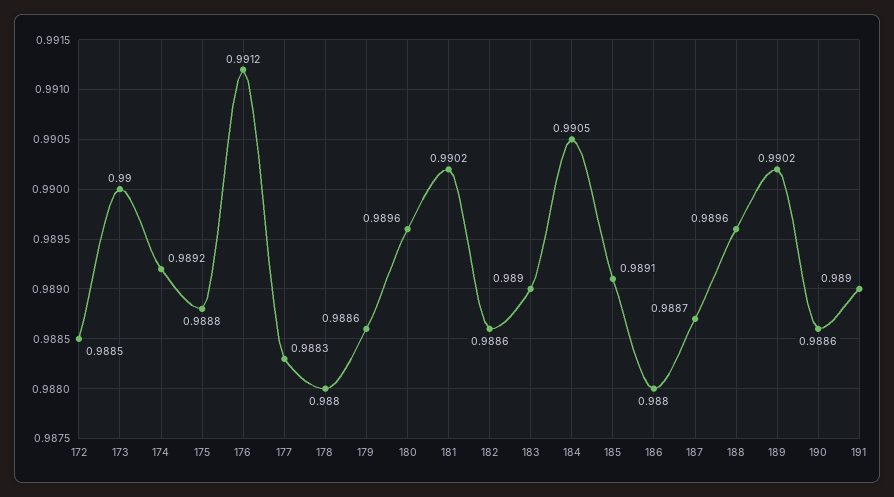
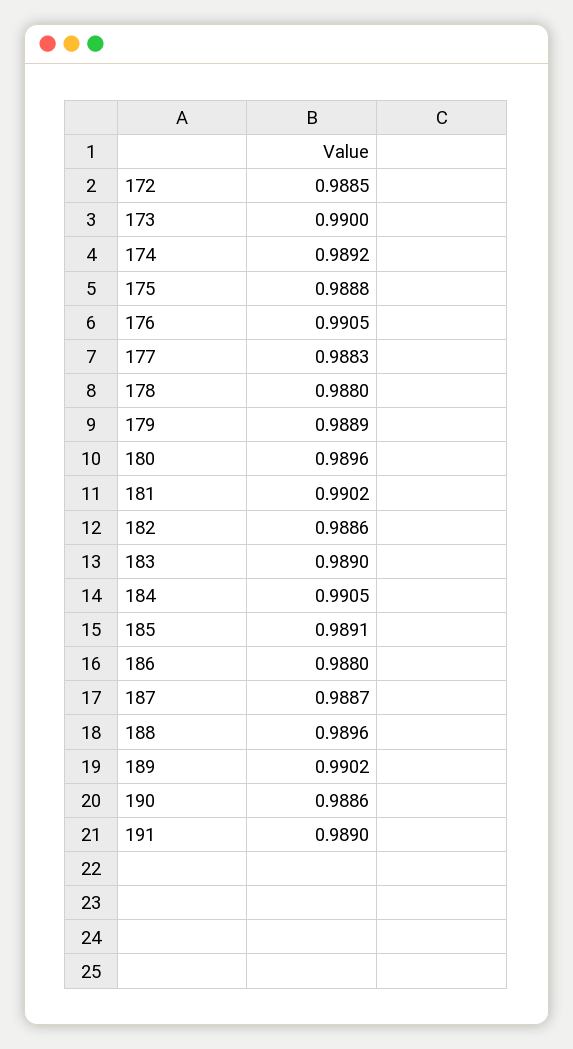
176: 0.9912 -> 0.9905
179: 0.9886 -> 0.9889

